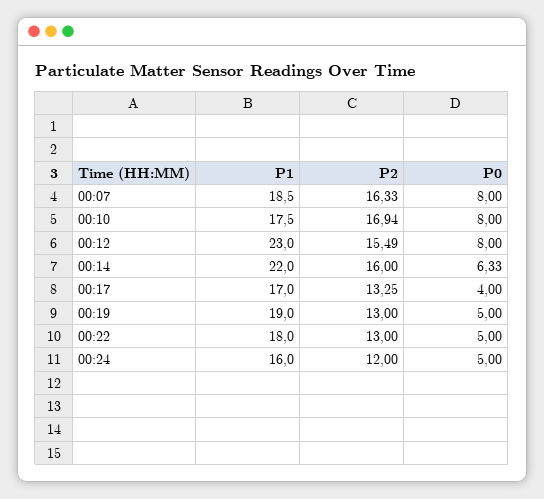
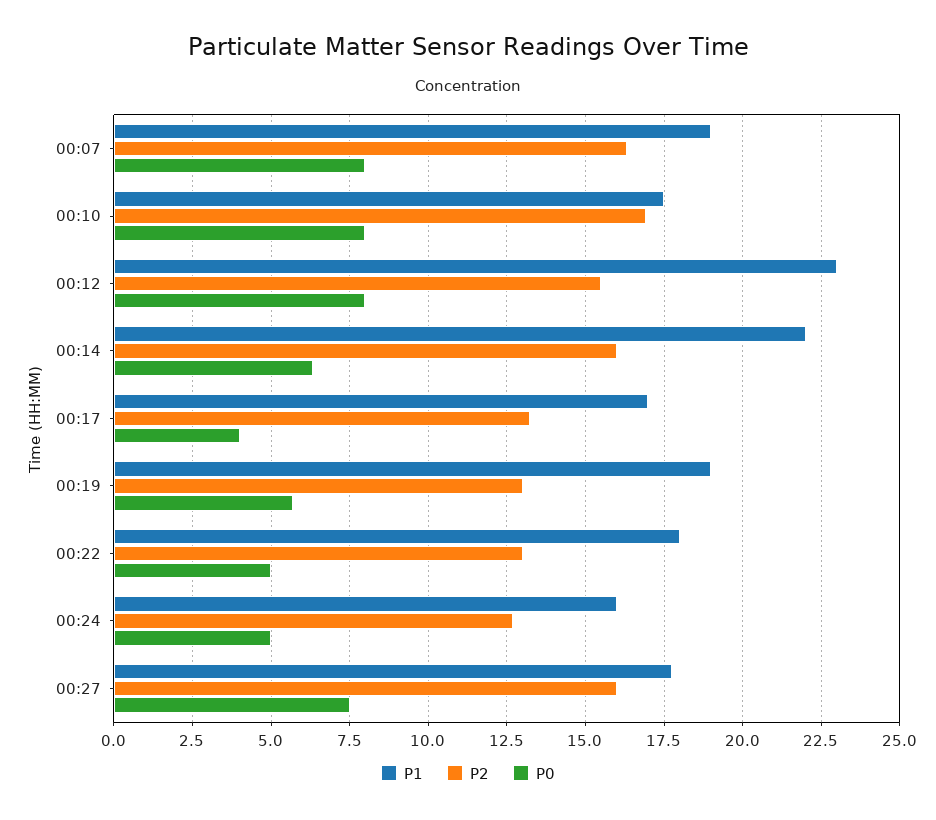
P1, 00:07: 18.5 -> 19
P0, 00:19: 5 -> 5.75
P2, 00:24: 12 -> 12.75
P1, 00:27: none -> 17.75
P2, 00:27: none -> 16
P0, 00:27: none -> 7.5

